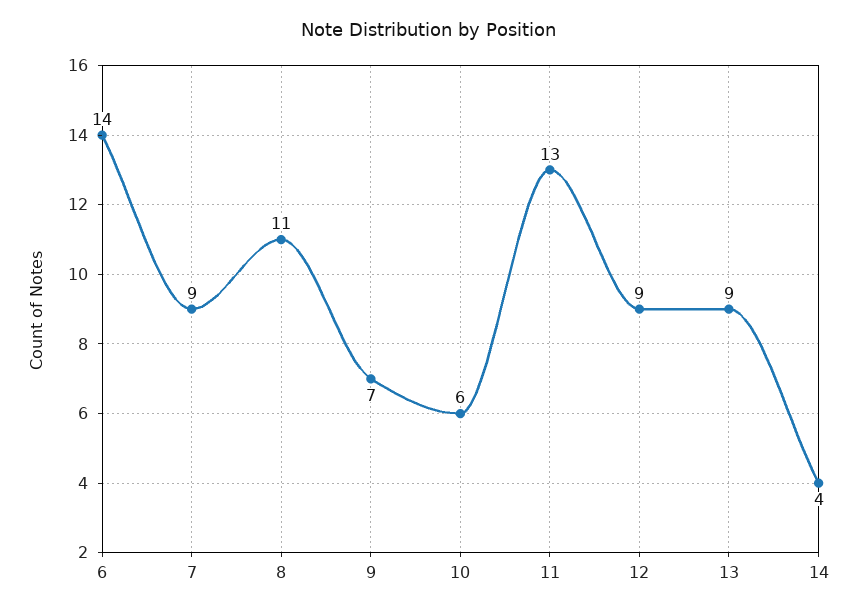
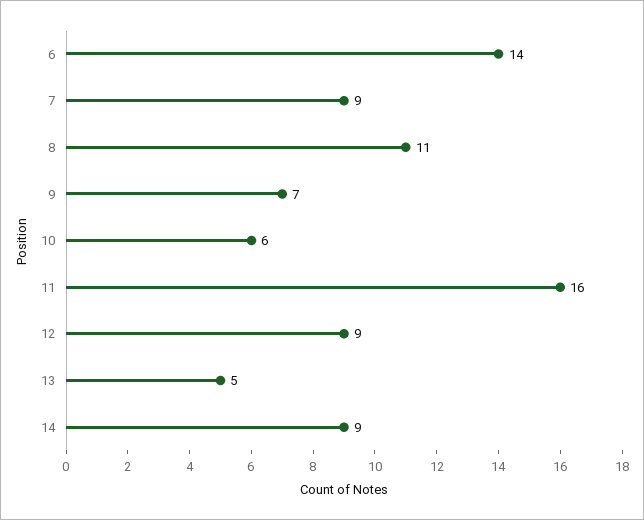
11: 13 -> 16
13: 9 -> 5
14: 4 -> 9

